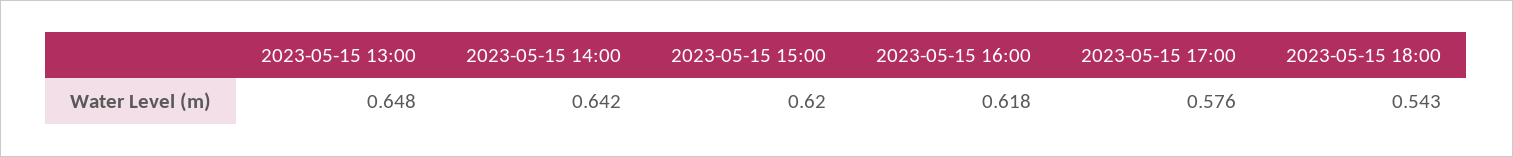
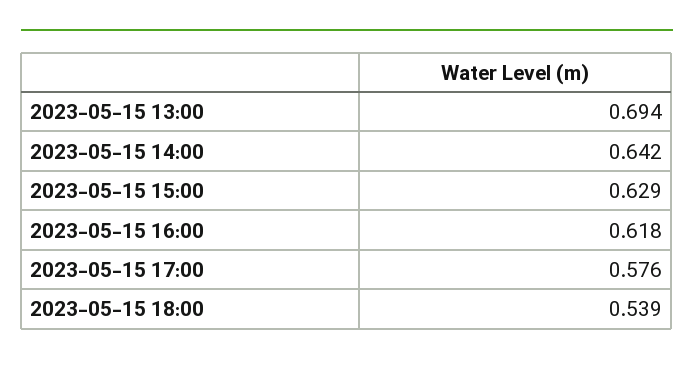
2023-05-15 13:00: 0.648 -> 0.694
2023-05-15 15:00: 0.62 -> 0.629
2023-05-15 18:00: 0.543 -> 0.539

